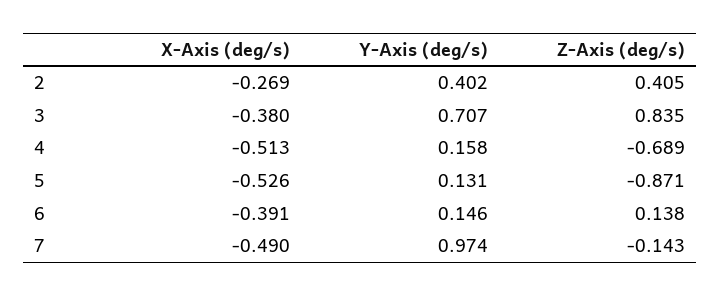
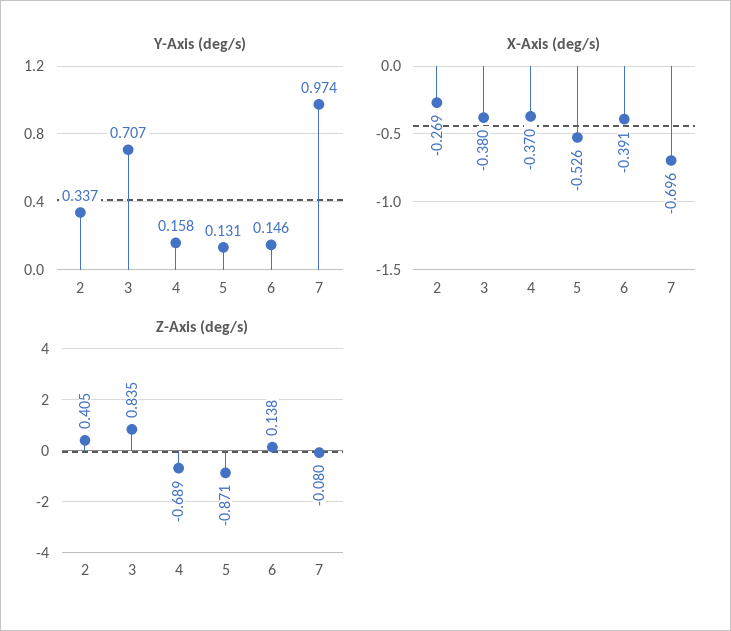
Y-Axis (deg/s), 2: 0.402 -> 0.337
X-Axis (deg/s), 4: -0.513 -> -0.37
X-Axis (deg/s), 7: -0.49 -> -0.696
Z-Axis (deg/s), 7: -0.143 -> -0.08

